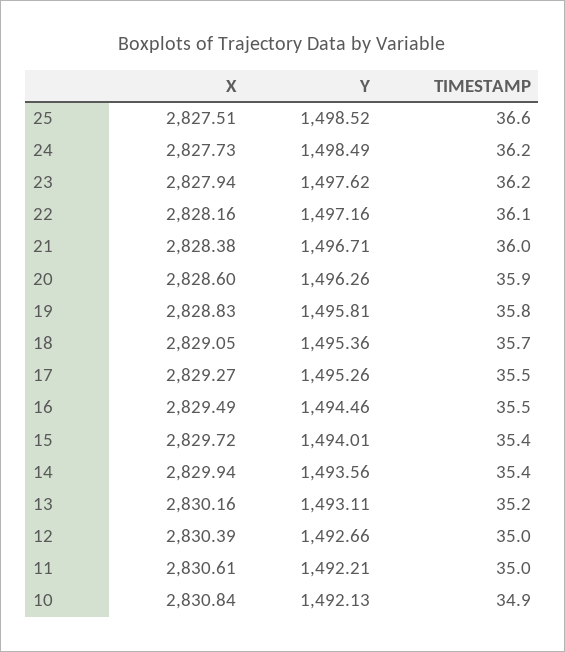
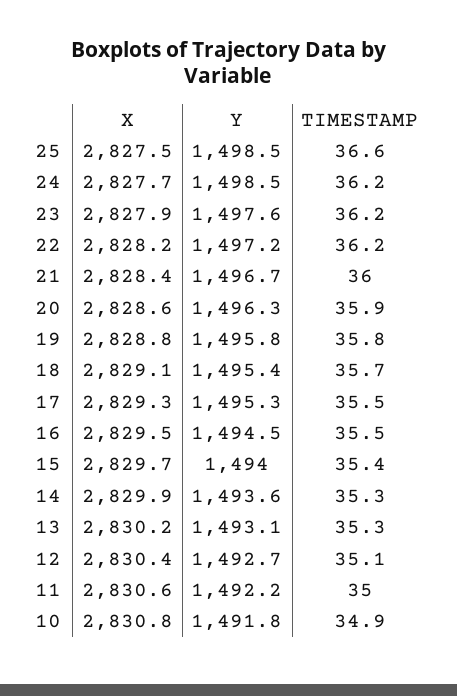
TIMESTAMP, 22: 36.1 -> 36.2
TIMESTAMP, 14: 35.4 -> 35.3
TIMESTAMP, 13: 35.2 -> 35.3
TIMESTAMP, 12: 35 -> 35.1
Y, 10: 1492.13 -> 1491.8

